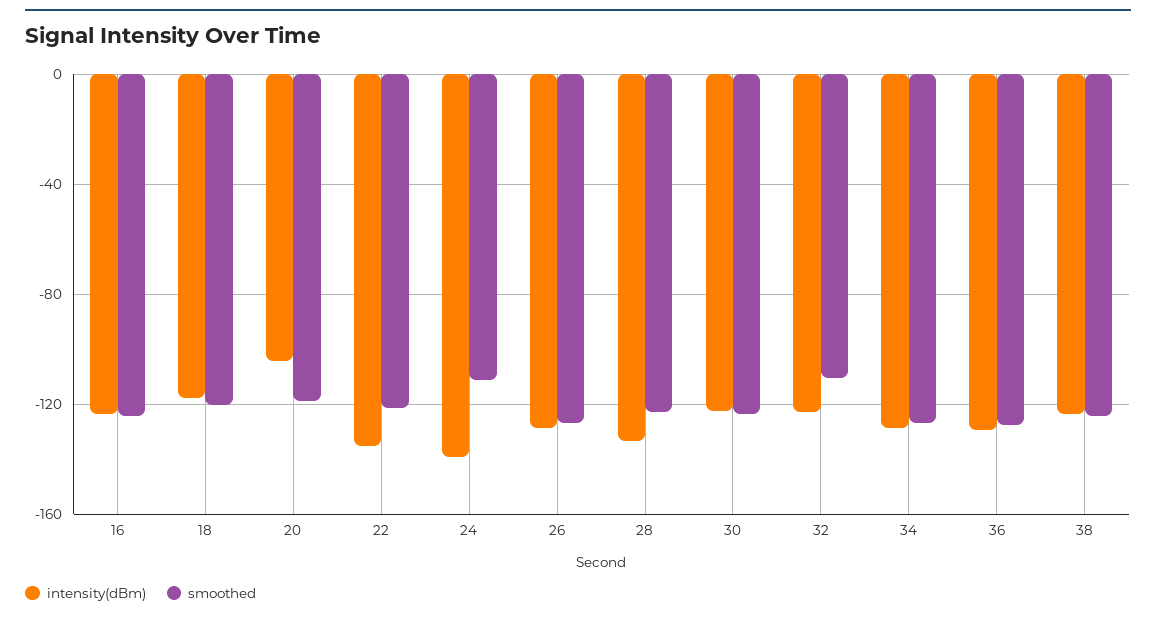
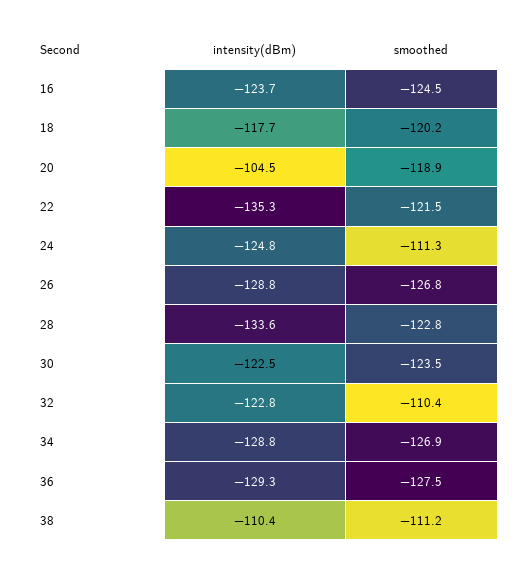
intensity(dBm), 24: -140 -> -124.8
intensity(dBm), 38: -125 -> -110.4
smoothed, 38: -125 -> -111.2

